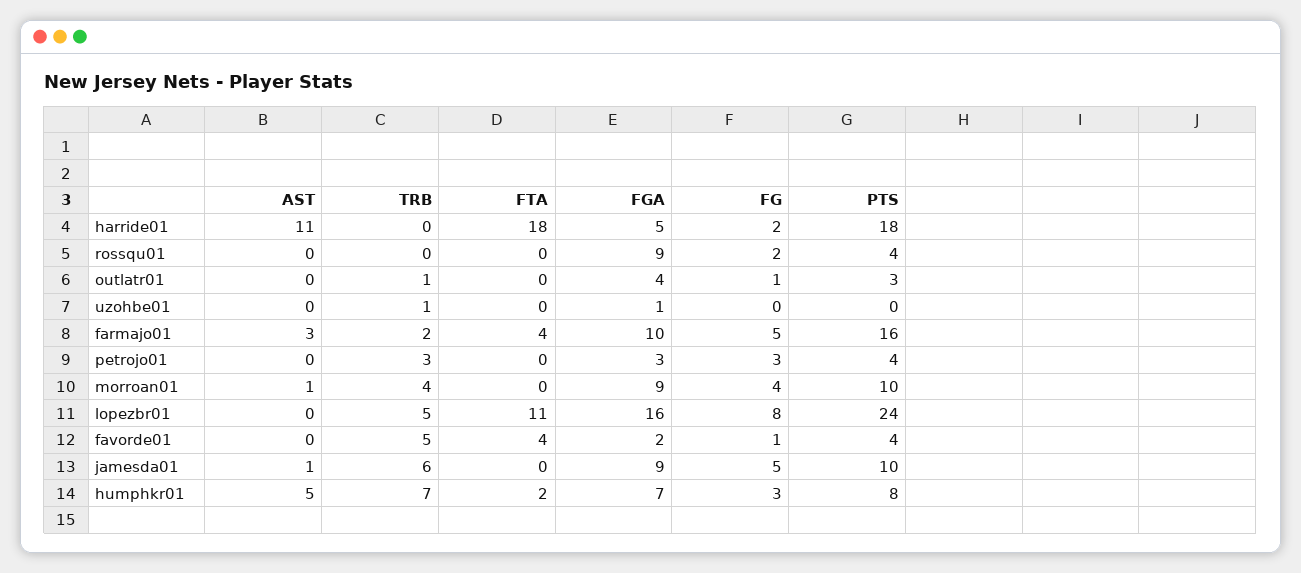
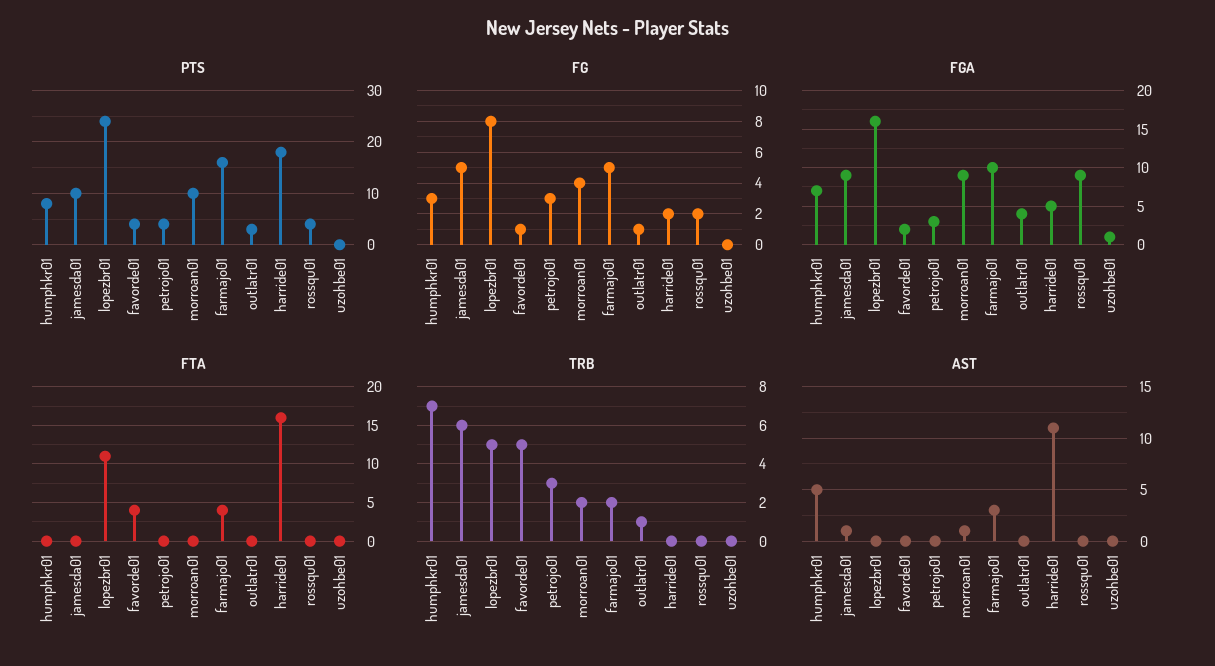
FTA, harride01: 18 -> 16
TRB, uzohbe01: 1 -> 0
TRB, morroan01: 4 -> 2
FTA, humphkr01: 2 -> 0

